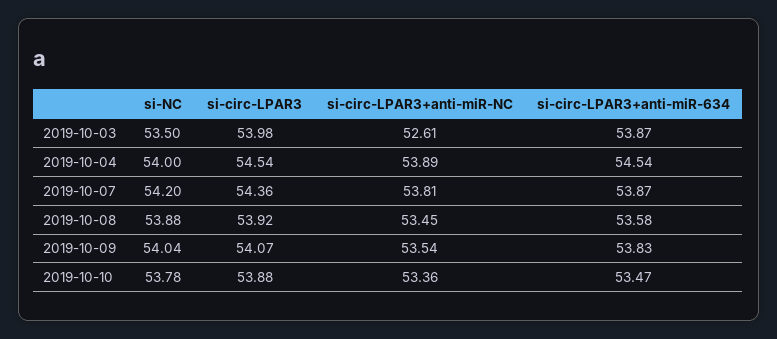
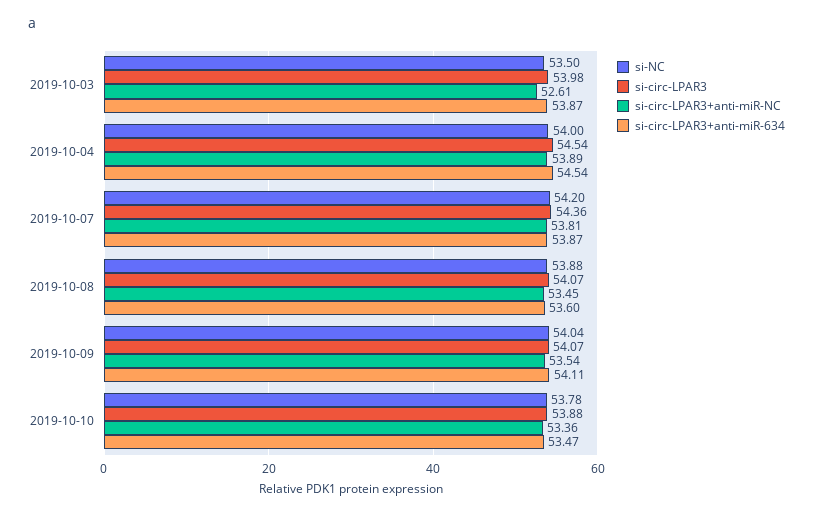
si-circ-LPAR3, 2019-10-08: 53.92 -> 54.07
si-circ-LPAR3+anti-miR-634, 2019-10-08: 53.58 -> 53.6
si-circ-LPAR3+anti-miR-634, 2019-10-09: 53.83 -> 54.11

